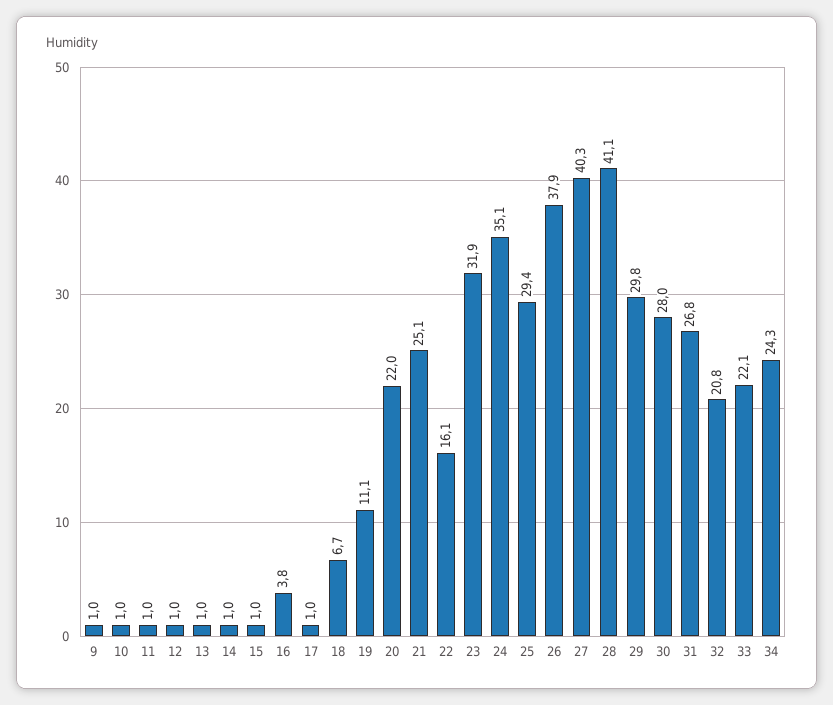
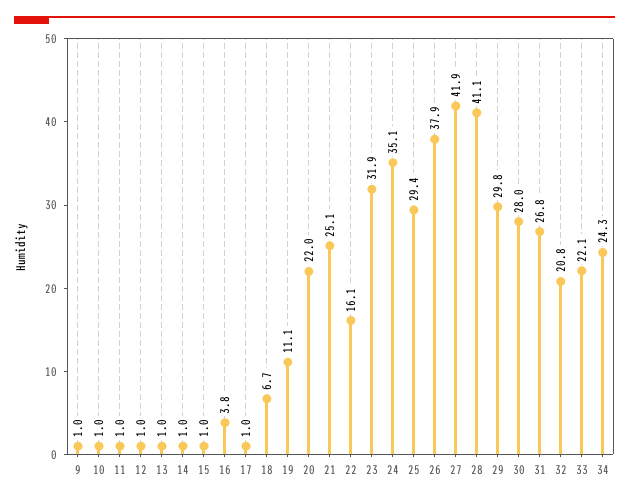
27: 40.3 -> 41.9

